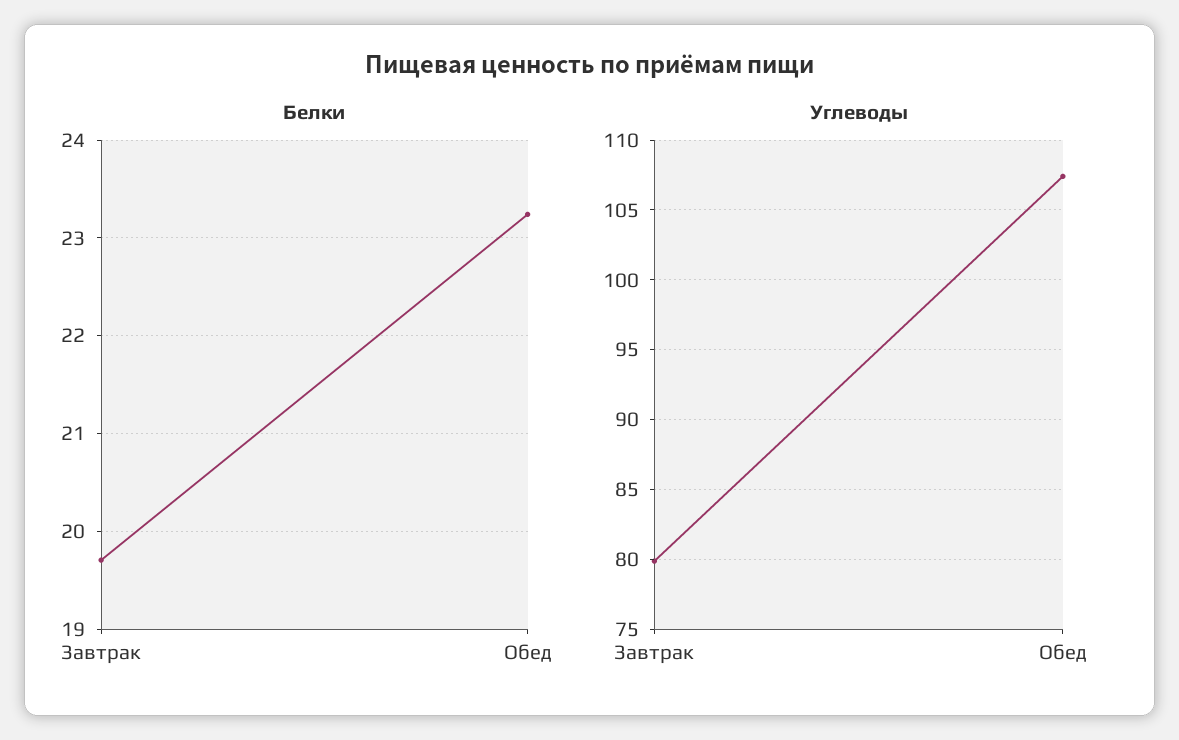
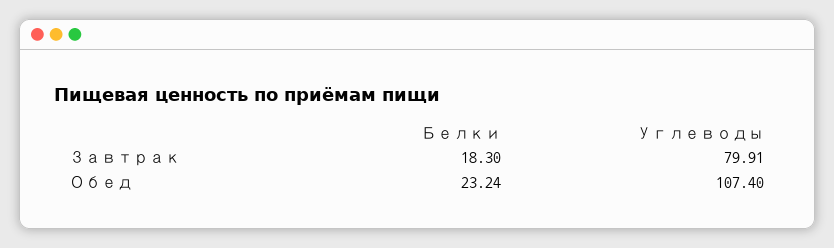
Белки, Завтрак: 19.7 -> 18.3

